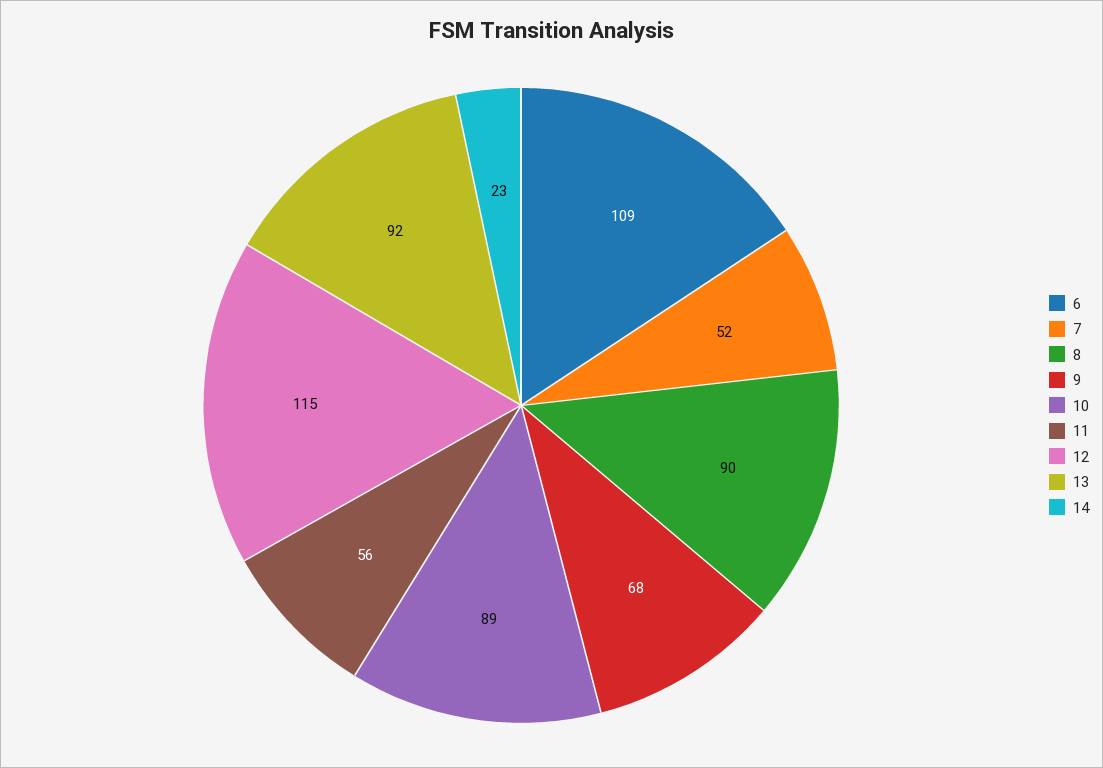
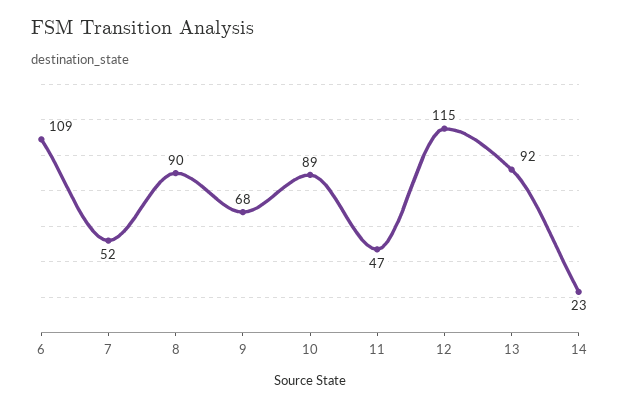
11: 56 -> 47

